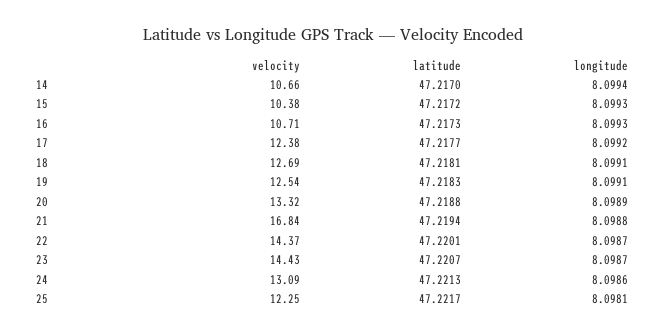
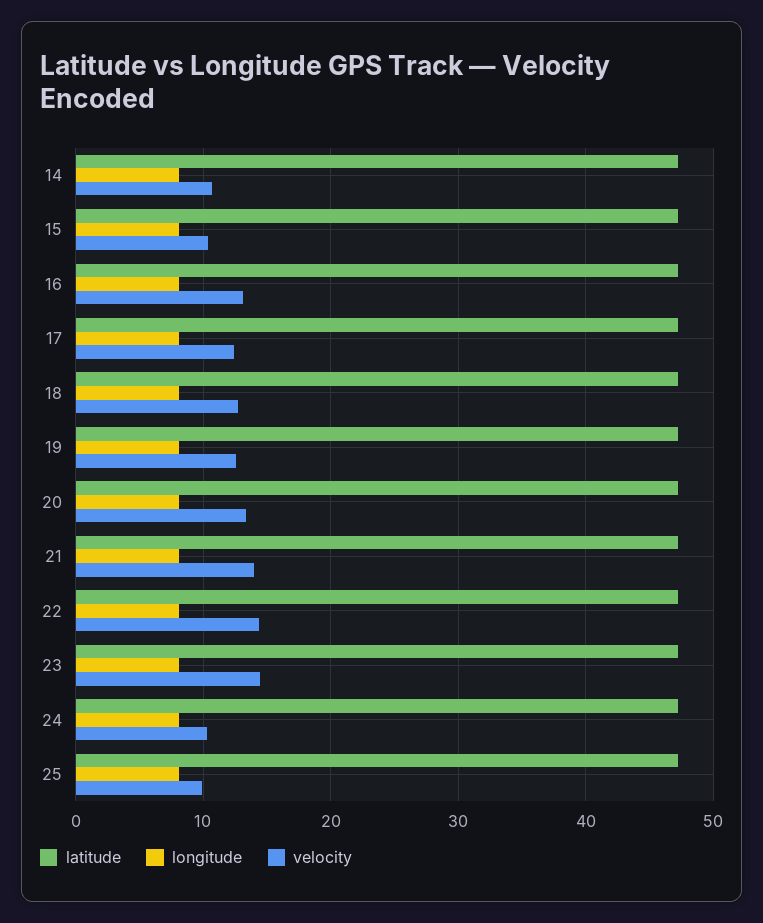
velocity, 16: 10.71 -> 13
velocity, 21: 16.84 -> 14
velocity, 24: 13.09 -> 10
velocity, 25: 12.25 -> 10

